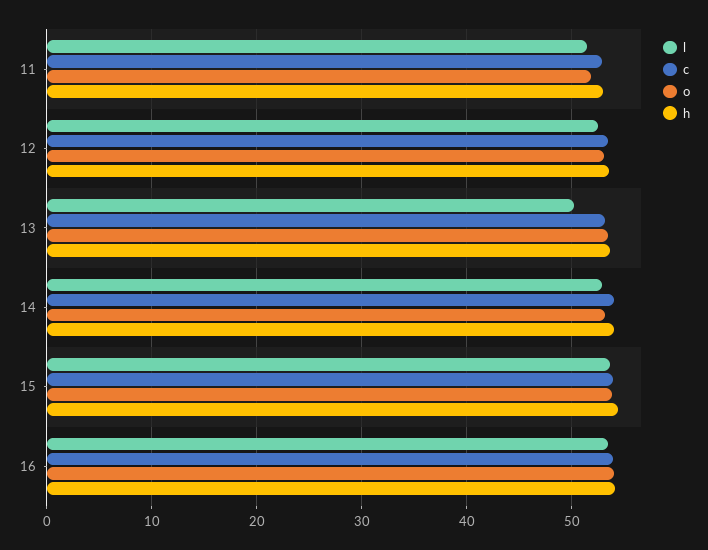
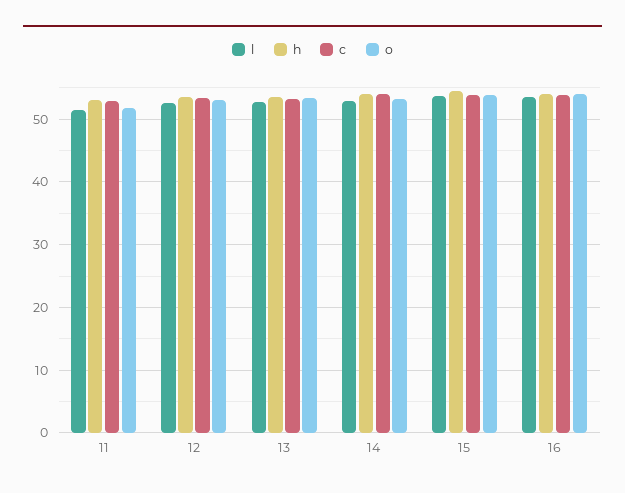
l, 13: 50 -> 53

